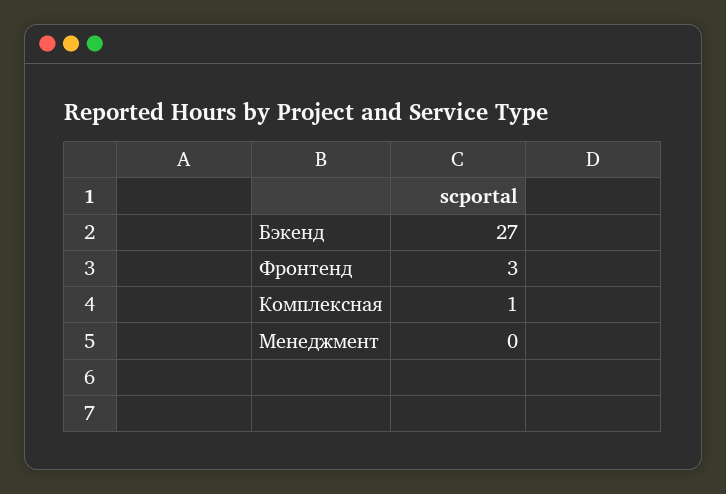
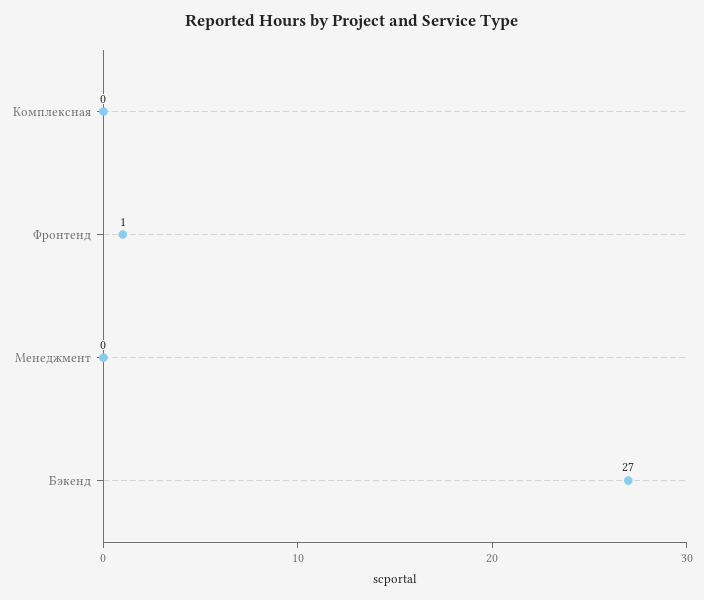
Фронтенд: 3 -> 1
Комплексная: 1 -> 0

